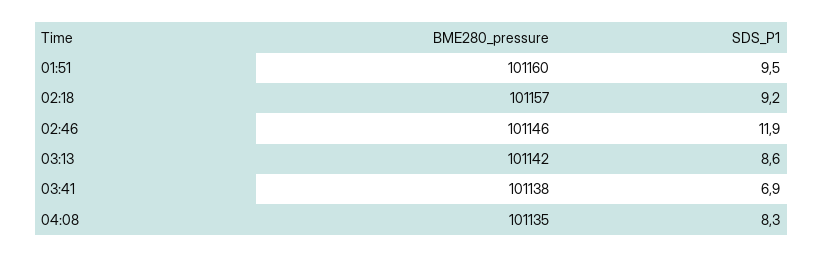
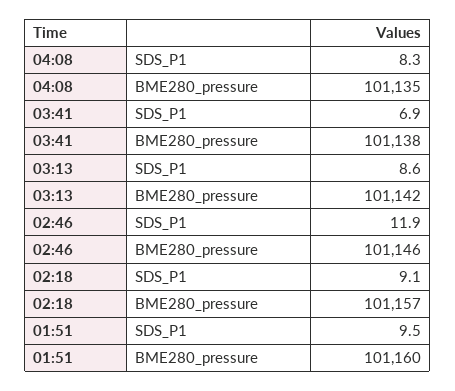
SDS_P1, 02:18: 9.2 -> 9.1

